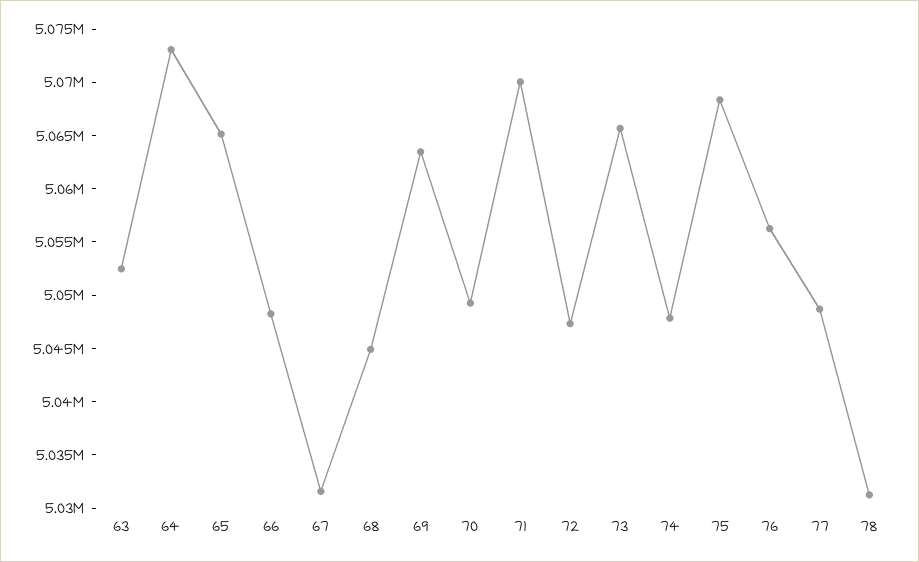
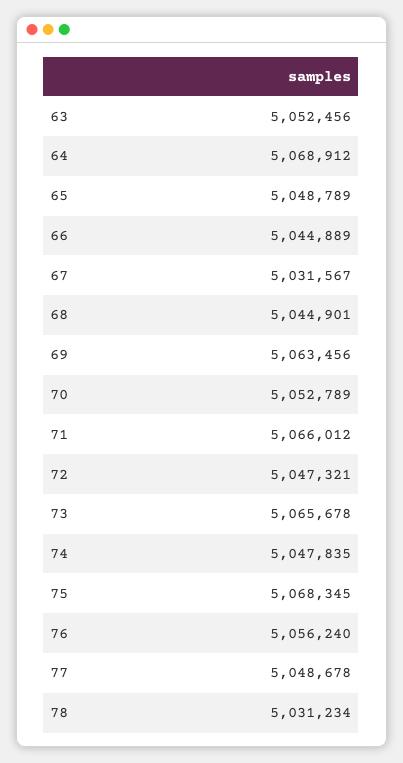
64: 5073000 -> 5068912
65: 5065000 -> 5048789
66: 5048000 -> 5044889
70: 5049000 -> 5052789
71: 5070000 -> 5066012

